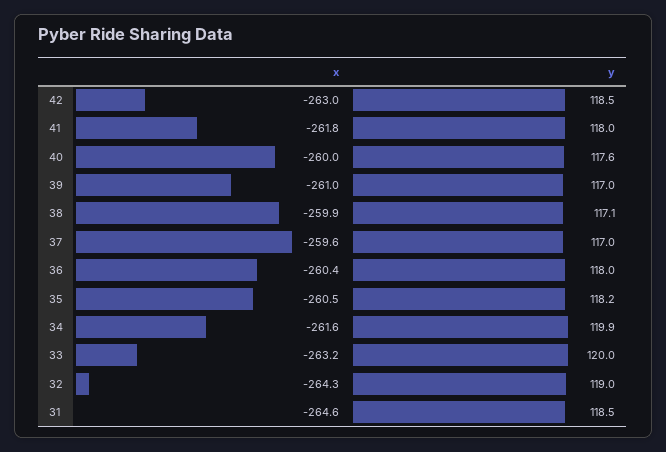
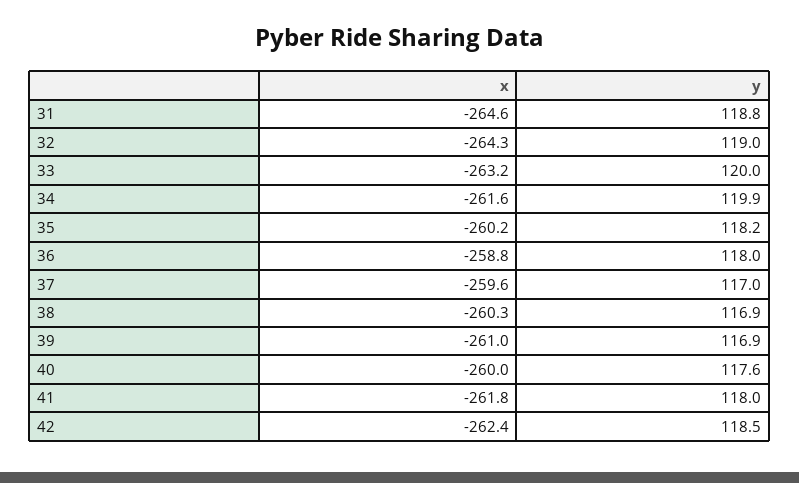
x, 42: -263 -> -262.4
y, 39: 117 -> 116.9
x, 38: -259.9 -> -260.3
y, 38: 117.1 -> 116.9
x, 36: -260.4 -> -258.8
x, 35: -260.5 -> -260.2
y, 31: 118.5 -> 118.8

